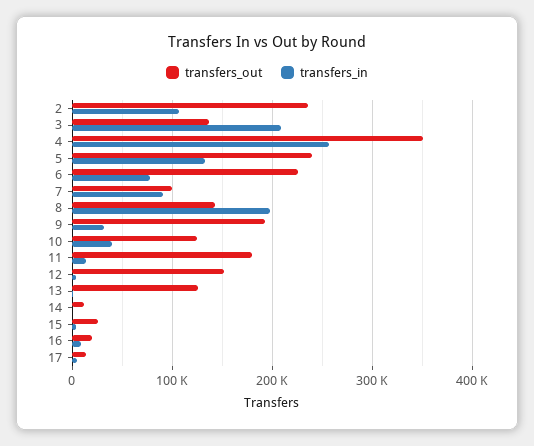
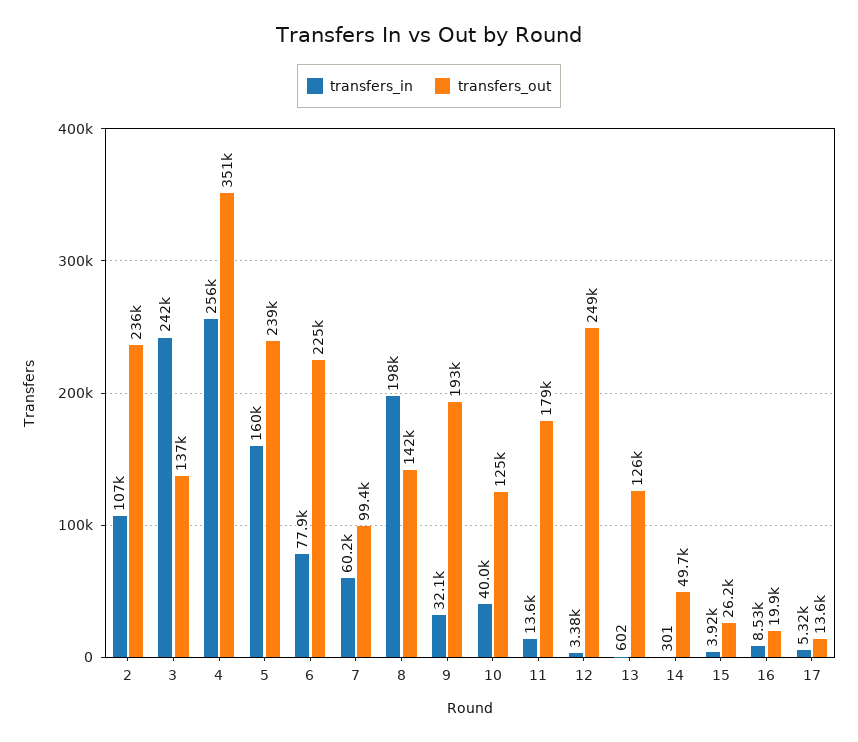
transfers_in, 3: 210000 -> 242000
transfers_in, 5: 130000 -> 160000
transfers_in, 7: 90000 -> 60200
transfers_out, 12: 150000 -> 249000
transfers_out, 14: 10000 -> 49700

